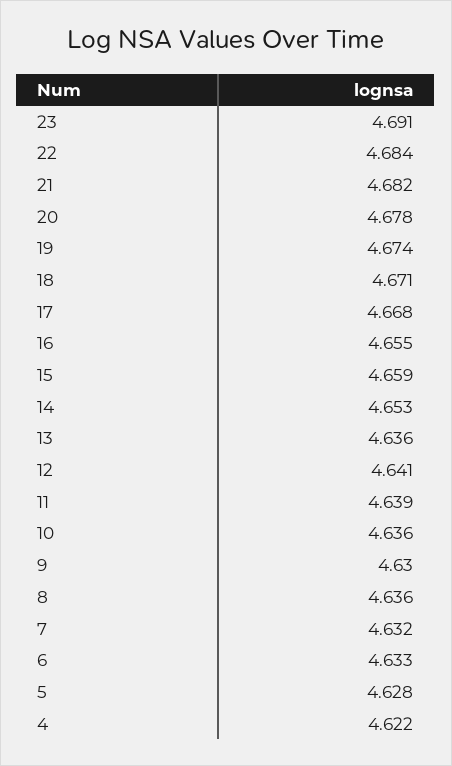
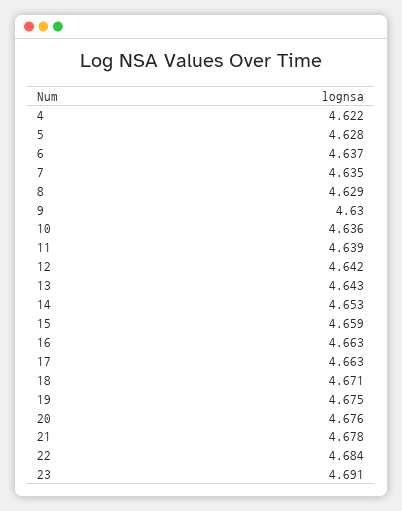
21: 4.682 -> 4.678
20: 4.678 -> 4.676
19: 4.674 -> 4.675
17: 4.668 -> 4.663
16: 4.655 -> 4.663
13: 4.636 -> 4.643
12: 4.641 -> 4.642
8: 4.636 -> 4.629
7: 4.632 -> 4.635
6: 4.633 -> 4.637

